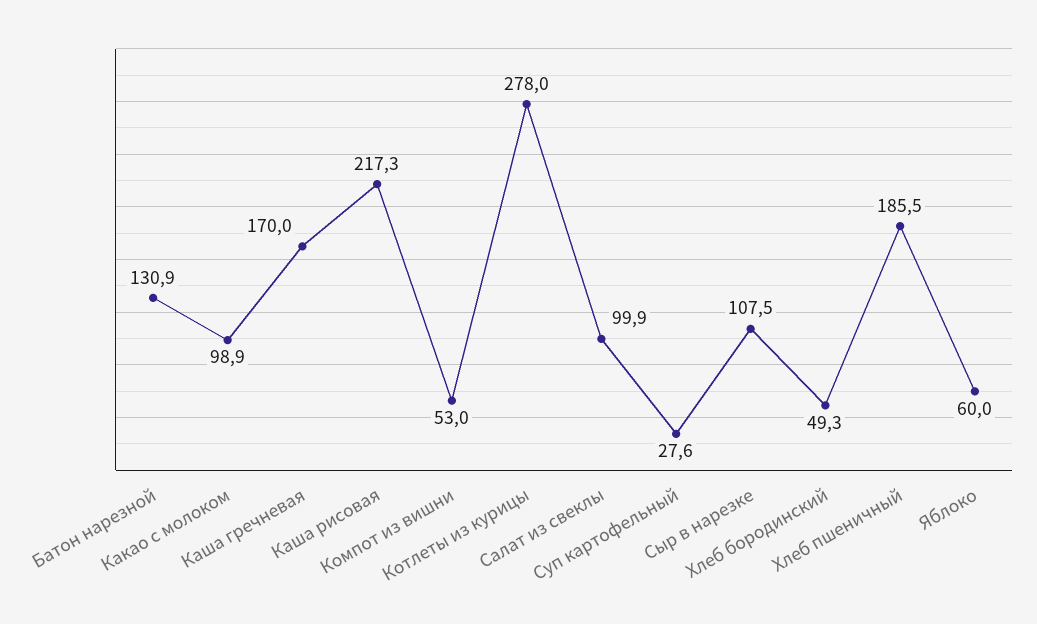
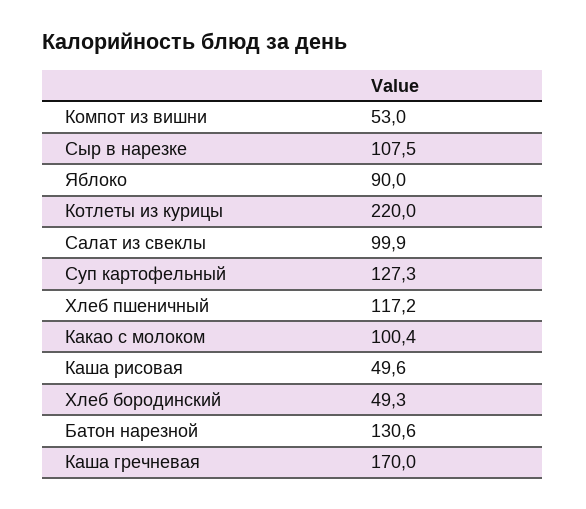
Батон нарезной: 130.9 -> 130.6
Какао с молоком: 98.9 -> 100.4
Каша рисовая: 217.3 -> 49.6
Котлеты из курицы: 278 -> 220
Суп картофельный: 27.6 -> 127.3
Хлеб пшеничный: 185.5 -> 117.2
Яблоко: 60 -> 90

